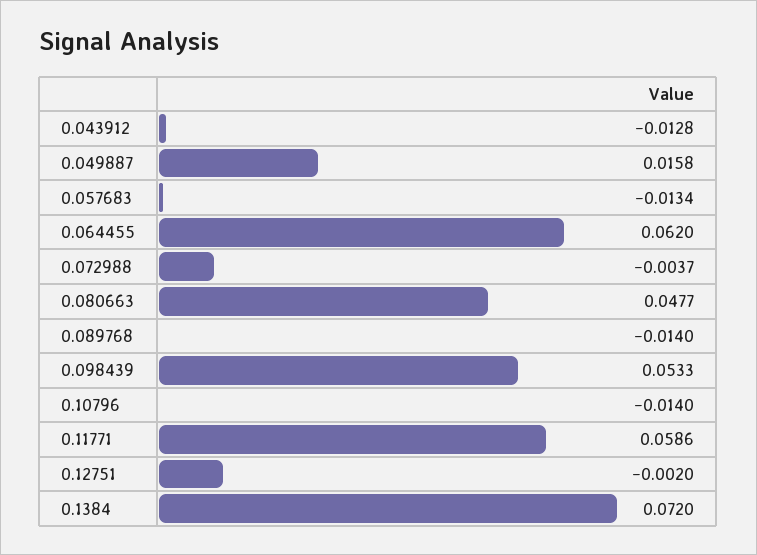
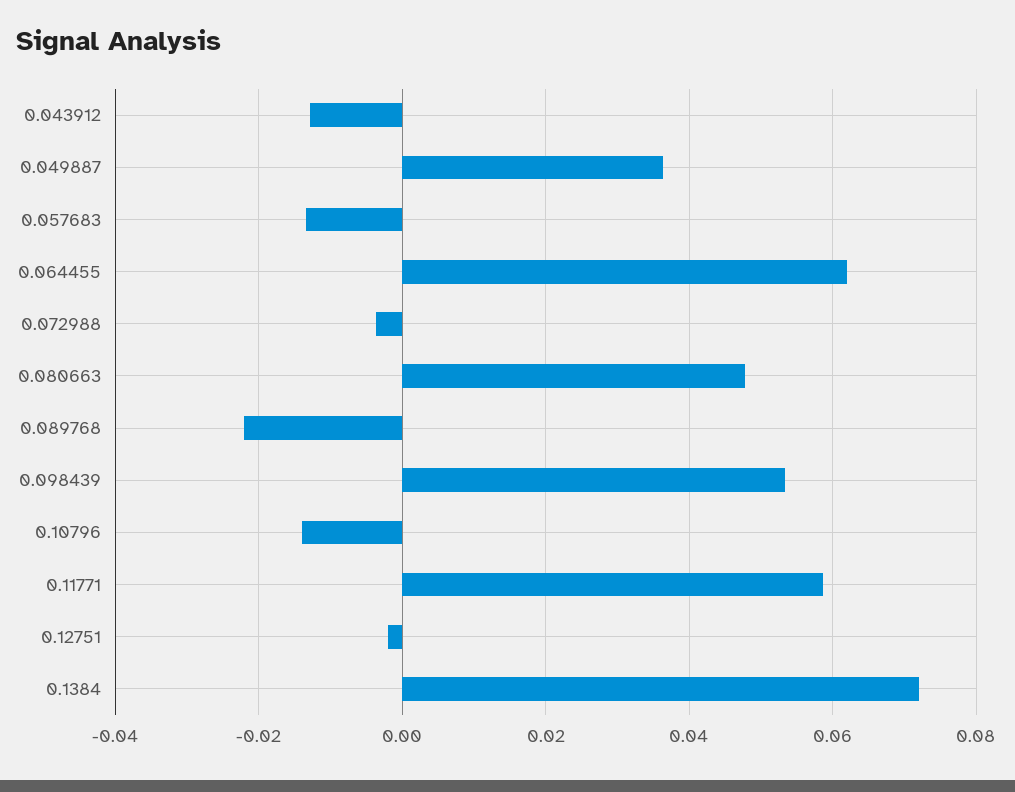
0.049887: 0.0158 -> 0.036
0.089768: -0.014 -> -0.022

